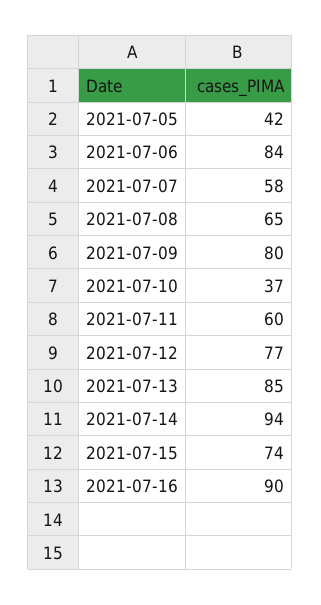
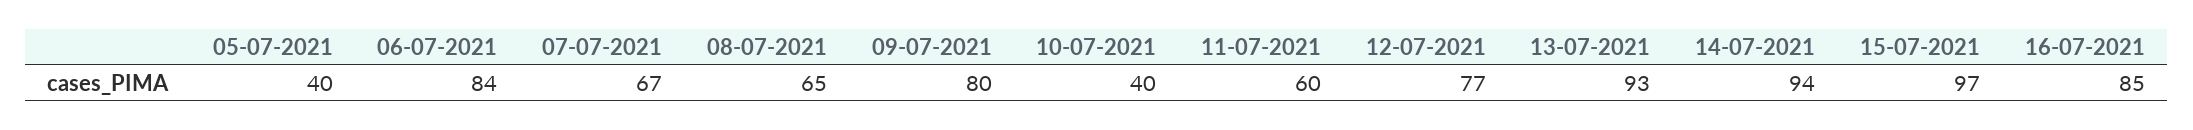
2021-07-05: 42 -> 40
2021-07-07: 58 -> 67
2021-07-10: 37 -> 40
2021-07-13: 85 -> 93
2021-07-15: 74 -> 97
2021-07-16: 90 -> 85

